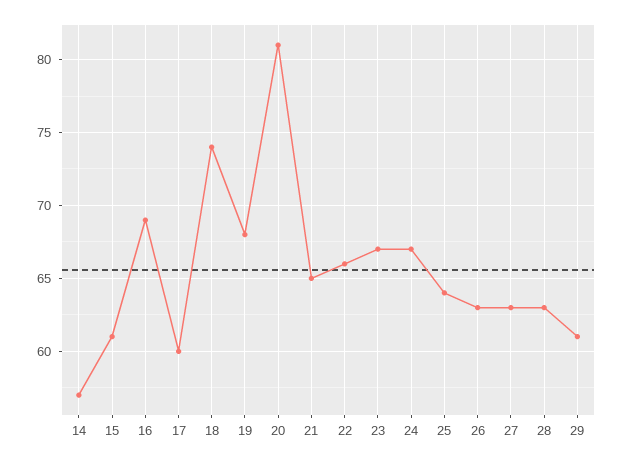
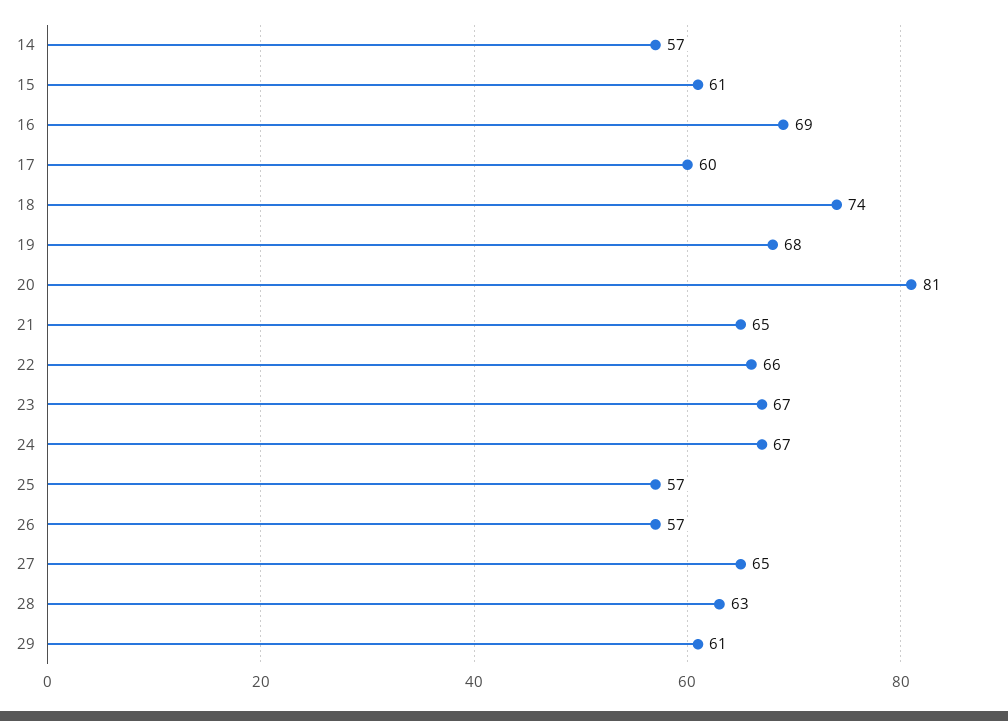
25: 64 -> 57
26: 63 -> 57
27: 63 -> 65

